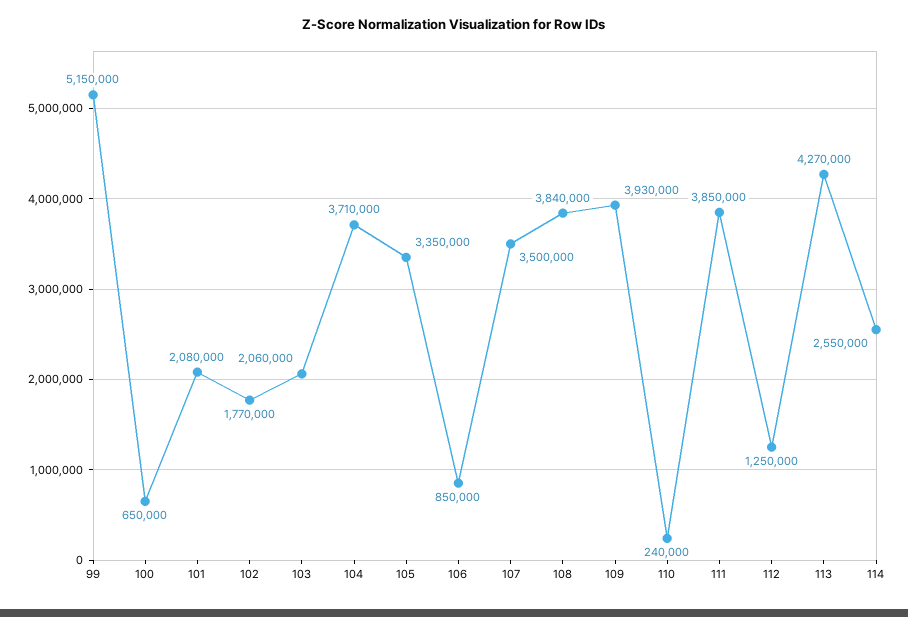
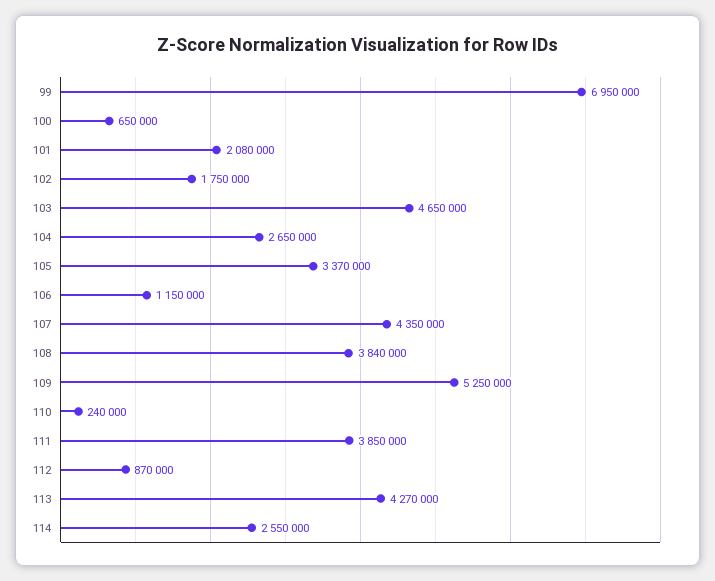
99: 5150000 -> 6950000
102: 1770000 -> 1750000
103: 2060000 -> 4650000
104: 3710000 -> 2650000
105: 3350000 -> 3370000
106: 850000 -> 1150000
107: 3500000 -> 4350000
109: 3930000 -> 5250000
112: 1250000 -> 870000

